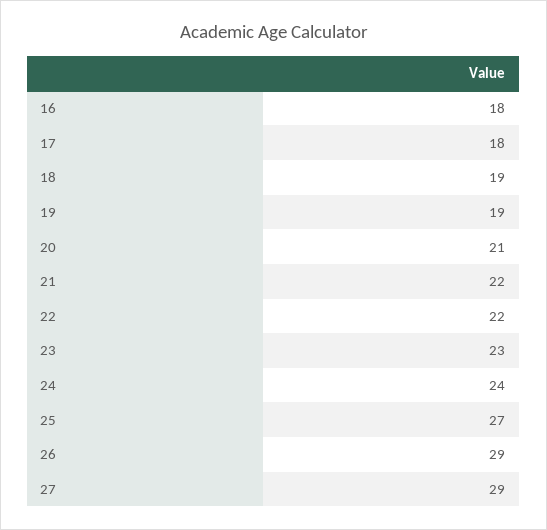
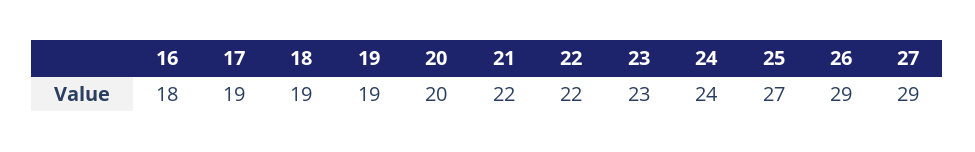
17: 18 -> 19
20: 21 -> 20

